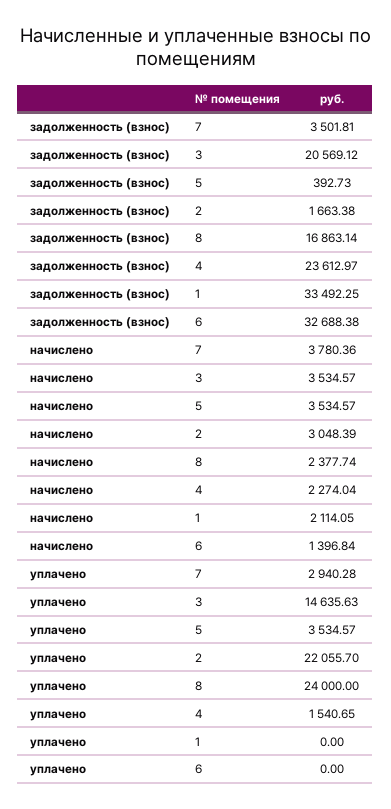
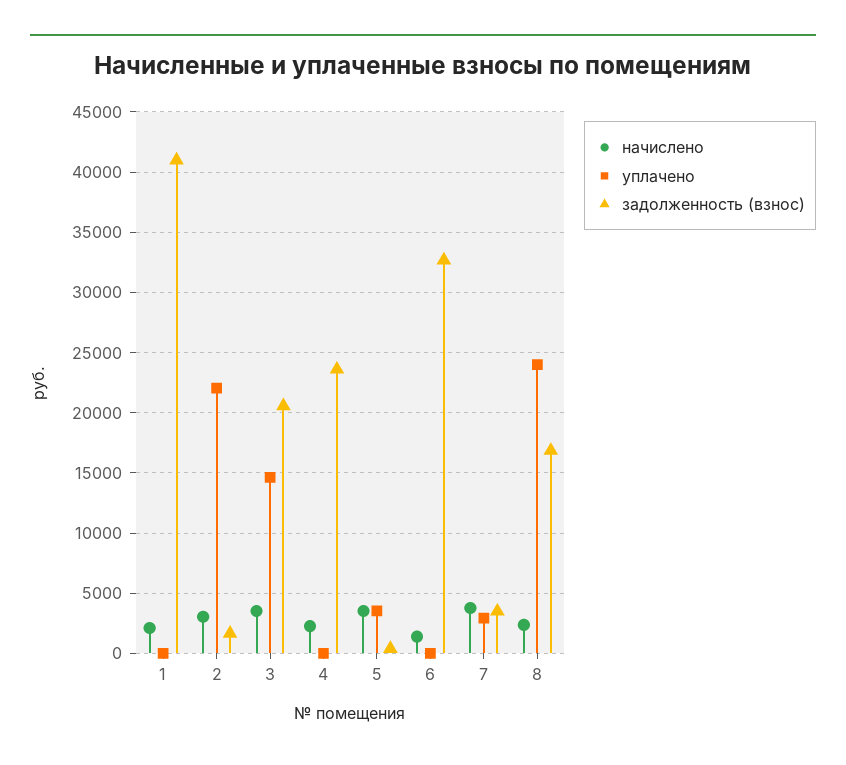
задолженность (взнос), 1: 33492.25 -> 41000
уплачено, 4: 1540.65 -> 0

